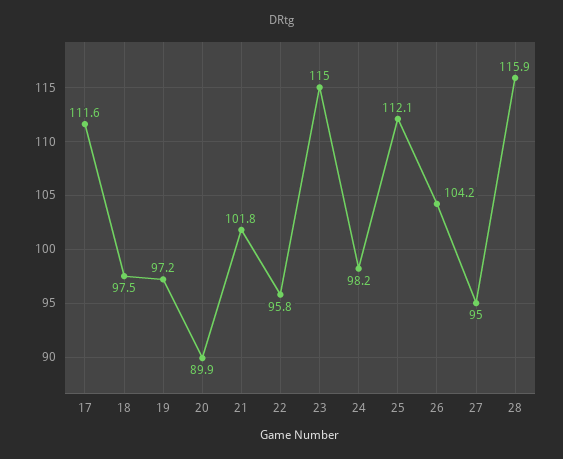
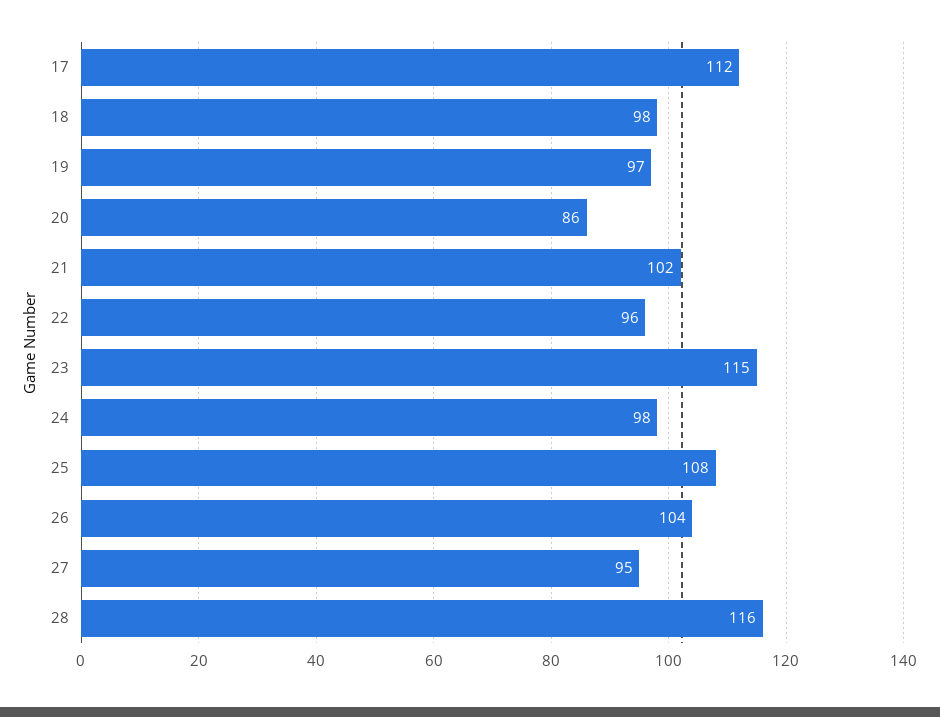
20: 89.9 -> 86
25: 112.1 -> 108

